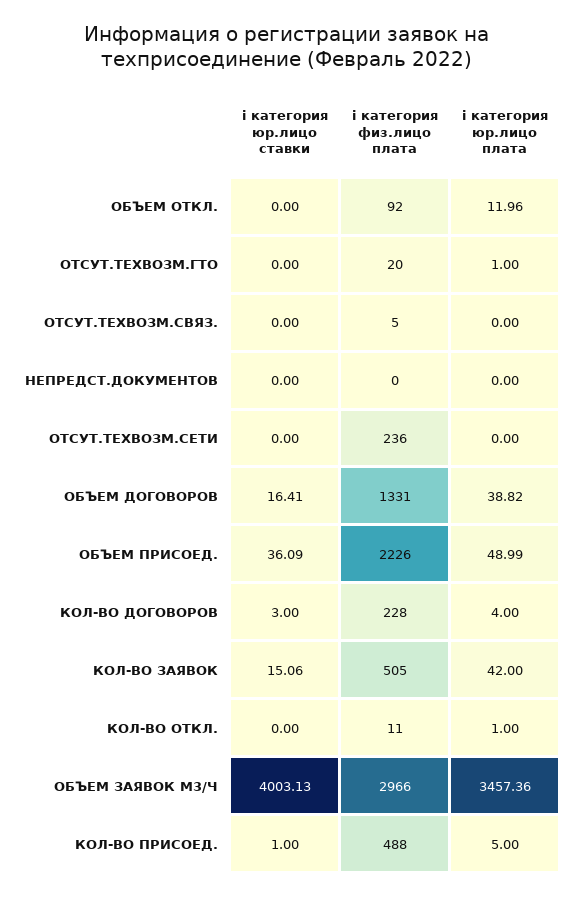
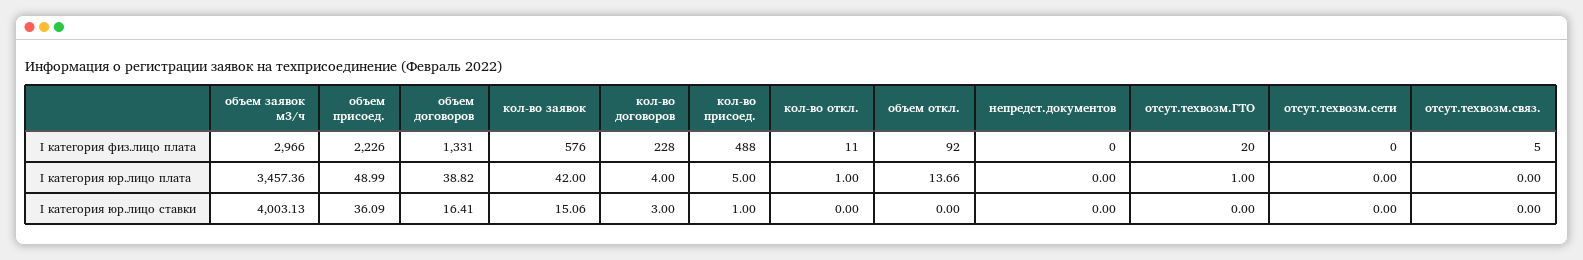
i категория юр.лицо плата, ОБЪЕМ ОТКЛ.: 11.96 -> 13.66
i категория физ.лицо плата, ОТСУТ.ТЕХВОЗМ.СЕТИ: 236 -> 0
i категория физ.лицо плата, КОЛ-ВО ЗАЯВОК: 505 -> 576

